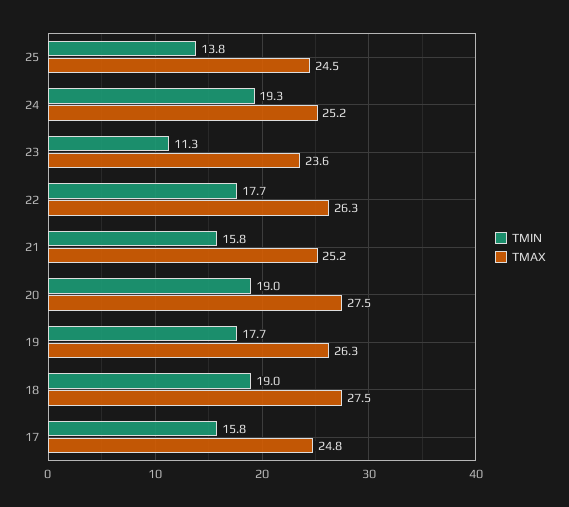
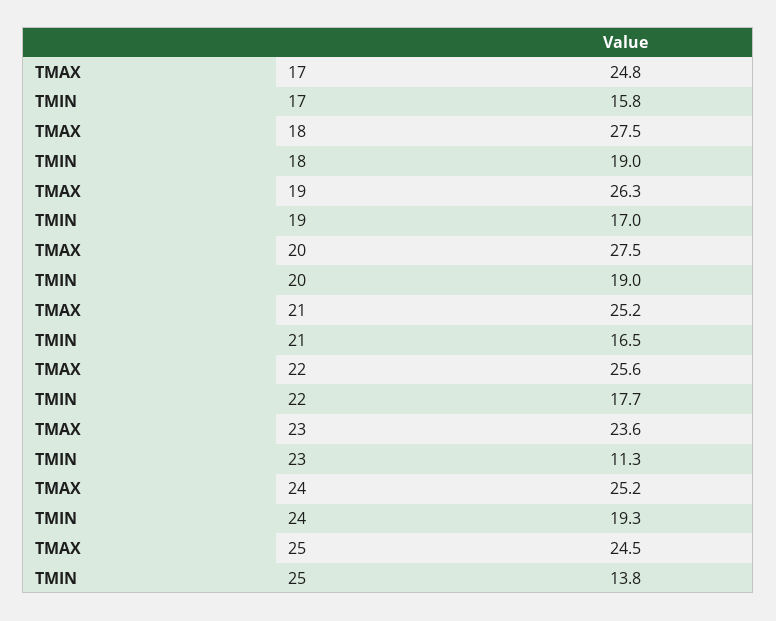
TMAX, 22: 26.3 -> 25.6
TMIN, 21: 15.8 -> 16.5
TMIN, 19: 17.7 -> 17

